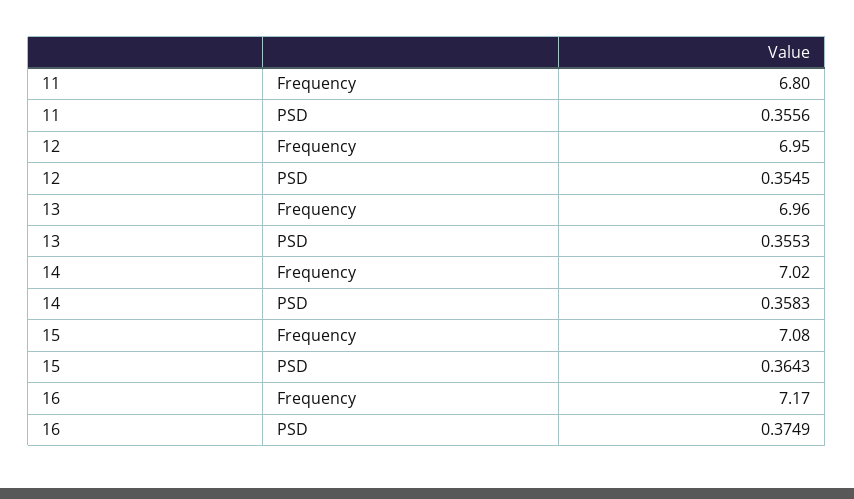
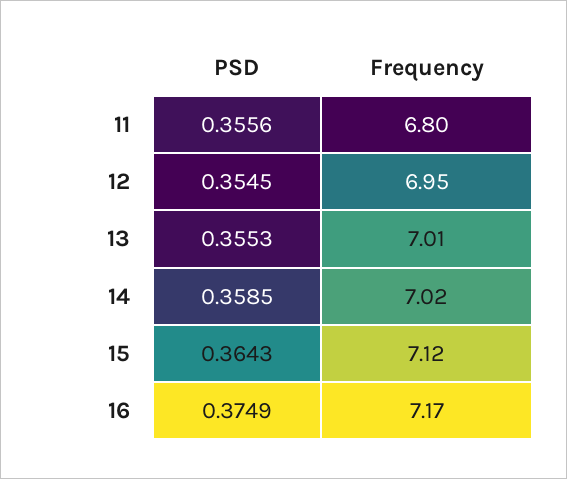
13, Frequency: 6.96 -> 7.01
14, PSD: 0.3583 -> 0.3585
15, Frequency: 7.08 -> 7.12

